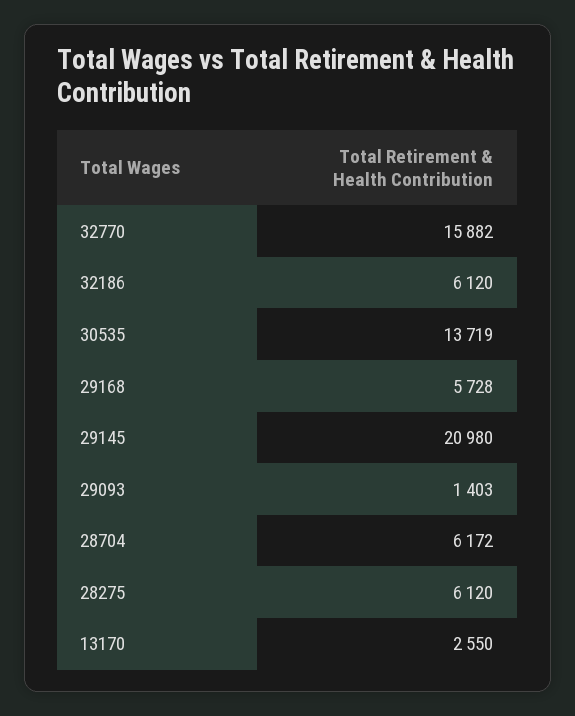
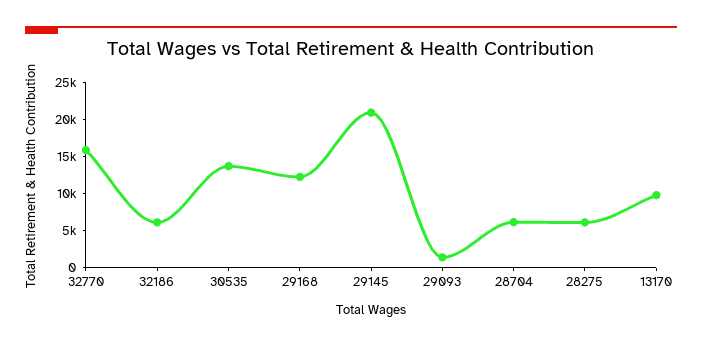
29168: 5728 -> 12500
13170: 2550 -> 10000

